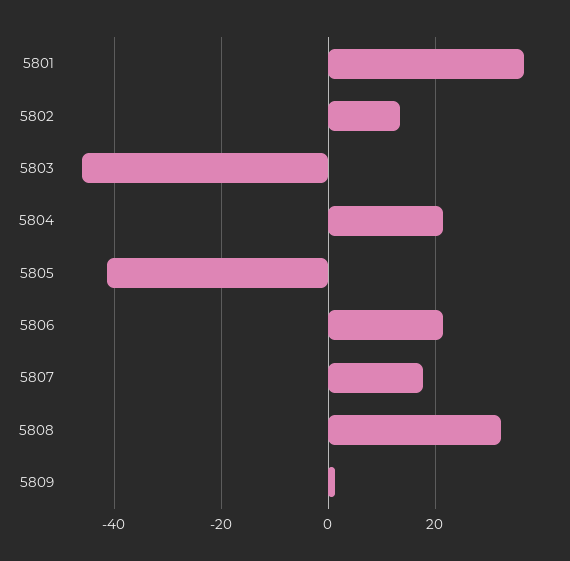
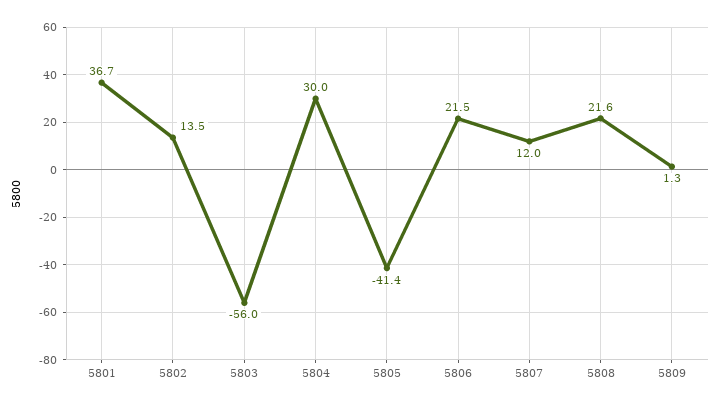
5803: -46 -> -56
5804: 22 -> 30
5807: 18 -> 12
5808: 32 -> 21.6

